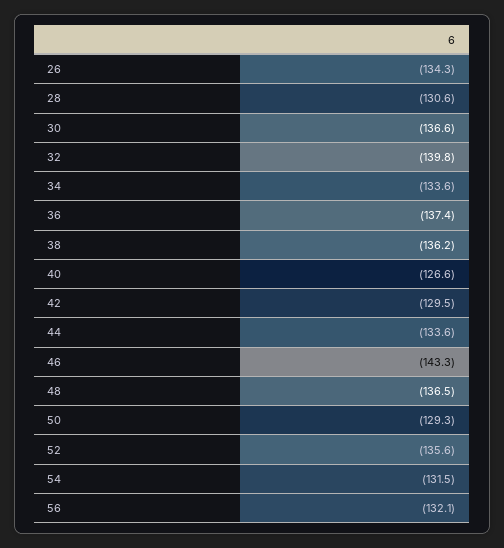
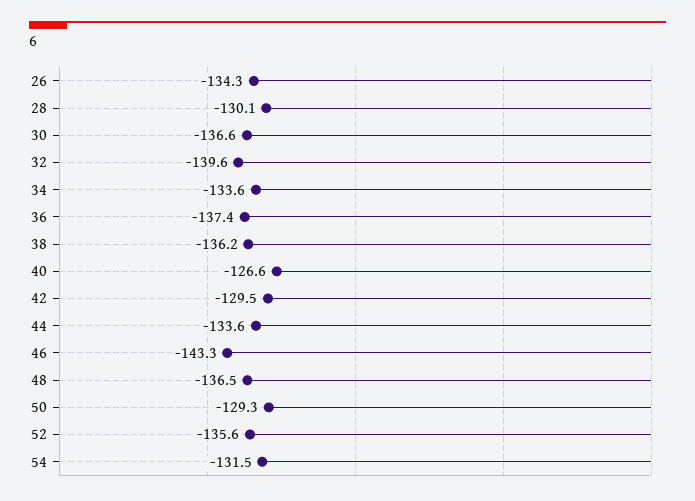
28: -130.6 -> -130.1
32: -139.8 -> -139.6
56: -132.1 -> none

